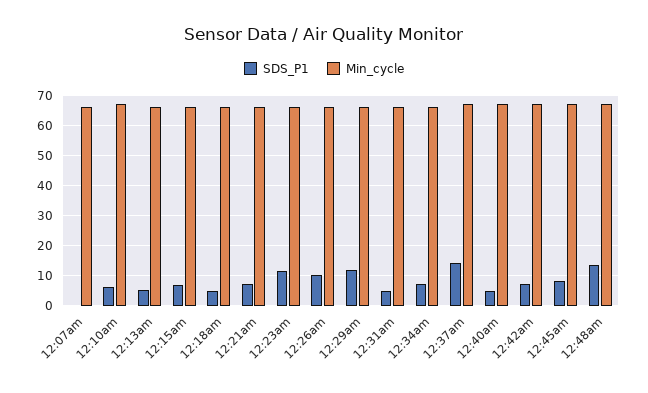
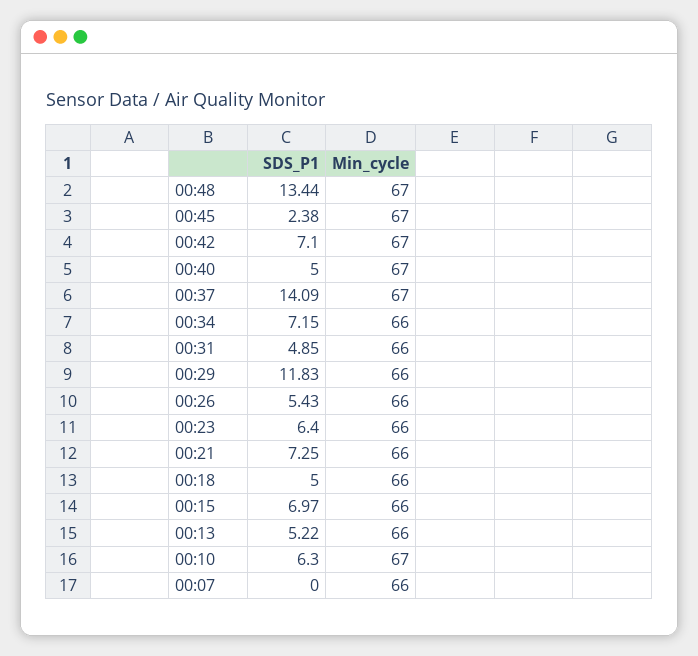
SDS_P1, 12:23am: 12 -> 6.4
SDS_P1, 12:26am: 10 -> 5.43
SDS_P1, 12:45am: 8 -> 2.38

